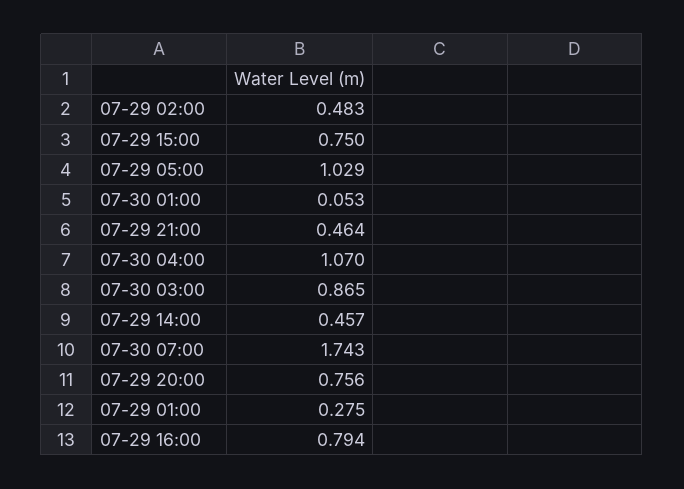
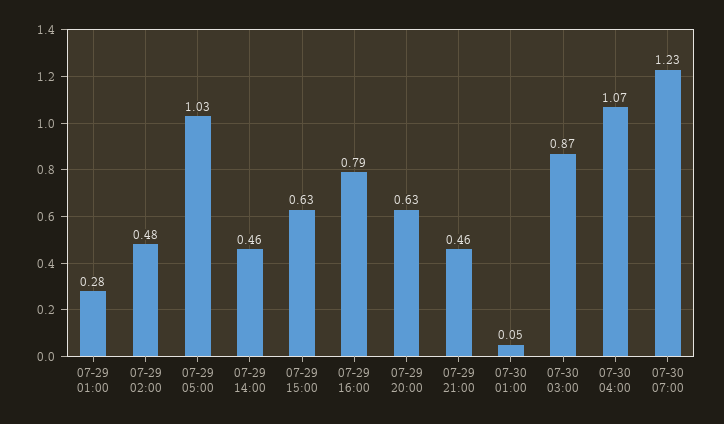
07-29 15:00: 0.75 -> 0.63
07-30 07:00: 1.743 -> 1.23
07-29 20:00: 0.756 -> 0.63

